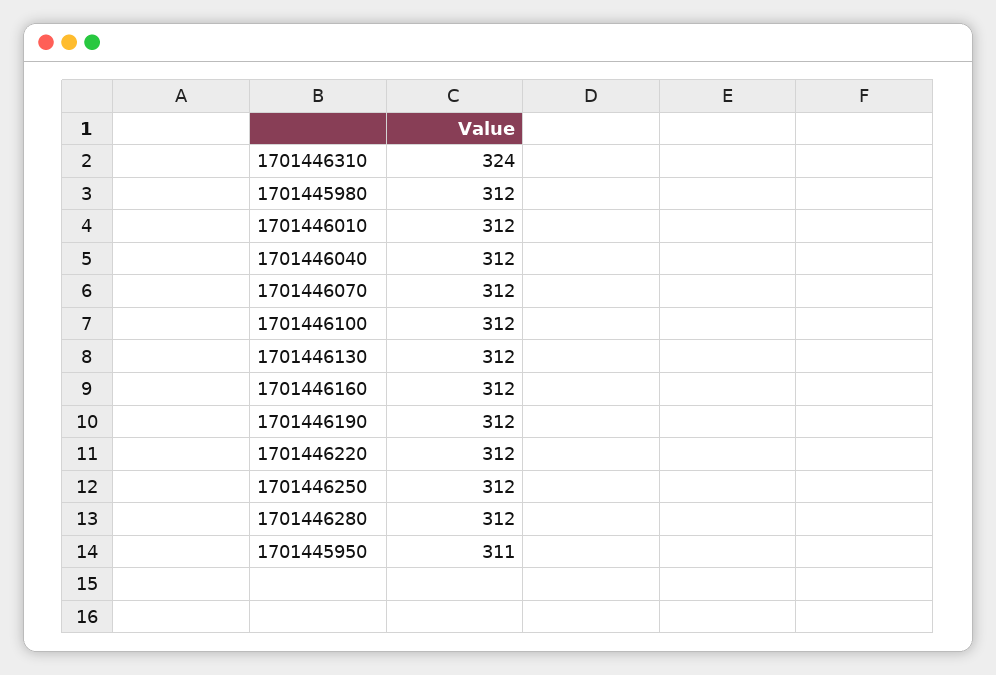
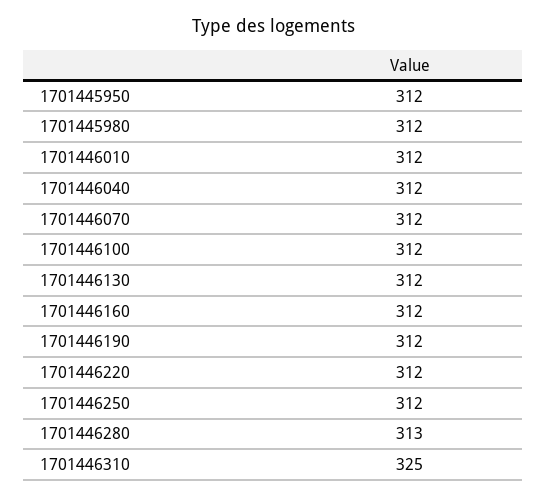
1701446310: 324 -> 325
1701446280: 312 -> 313
1701445950: 311 -> 312

